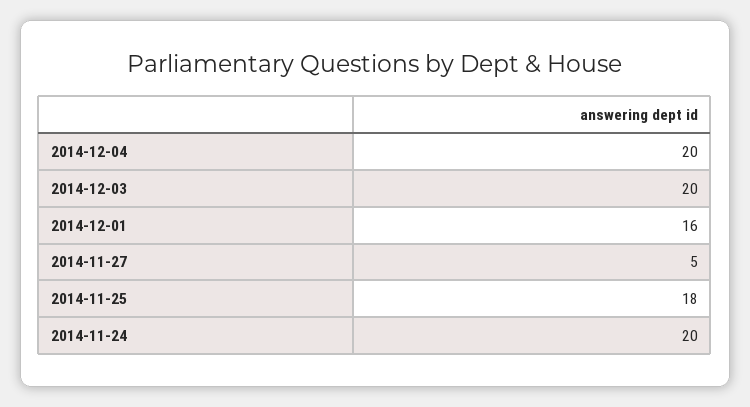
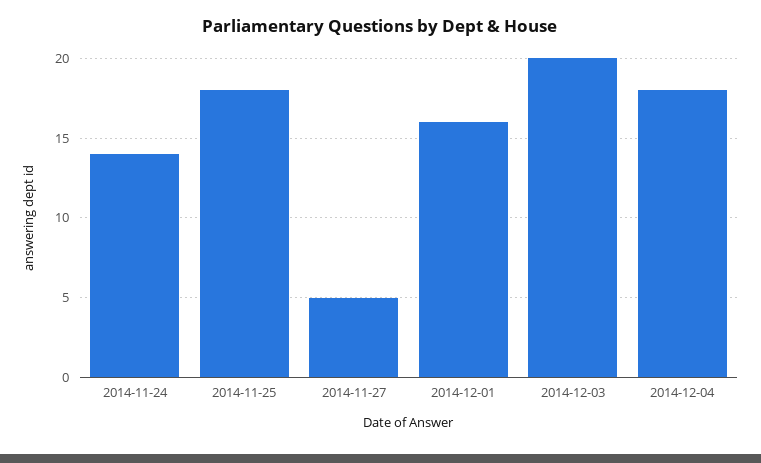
2014-12-04: 20 -> 18
2014-11-24: 20 -> 14

